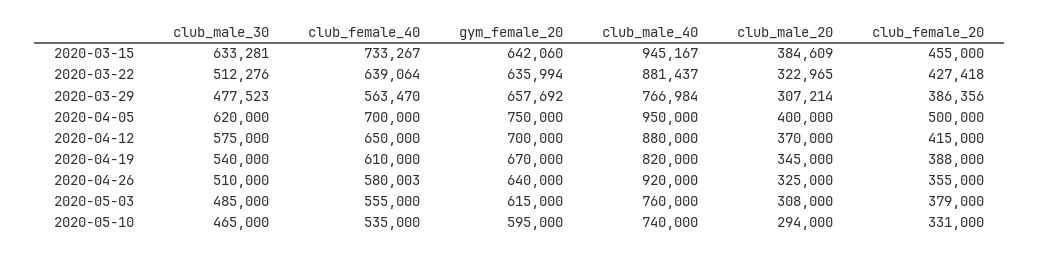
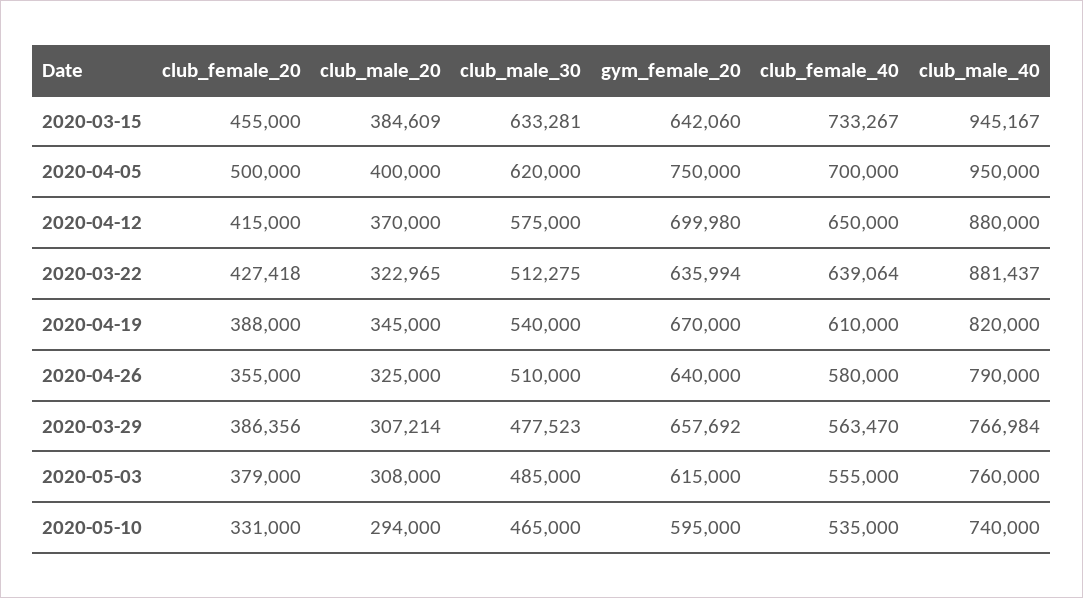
club_male_30, 2020-03-22: 512276 -> 512275
gym_female_20, 2020-04-12: 700000 -> 699980
club_female_40, 2020-04-26: 580003 -> 580000
club_male_40, 2020-04-26: 920000 -> 790000

